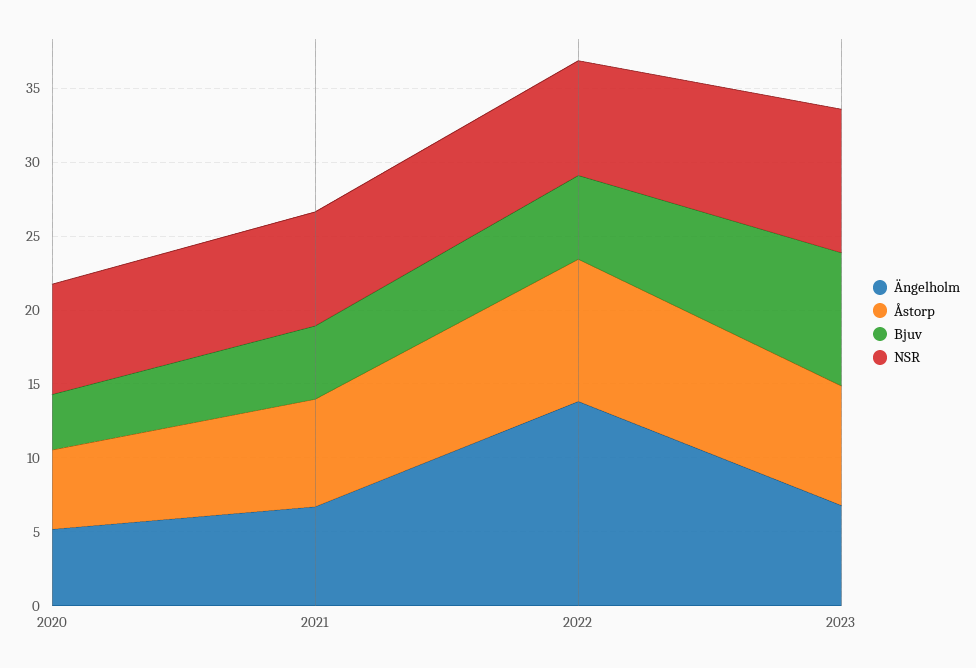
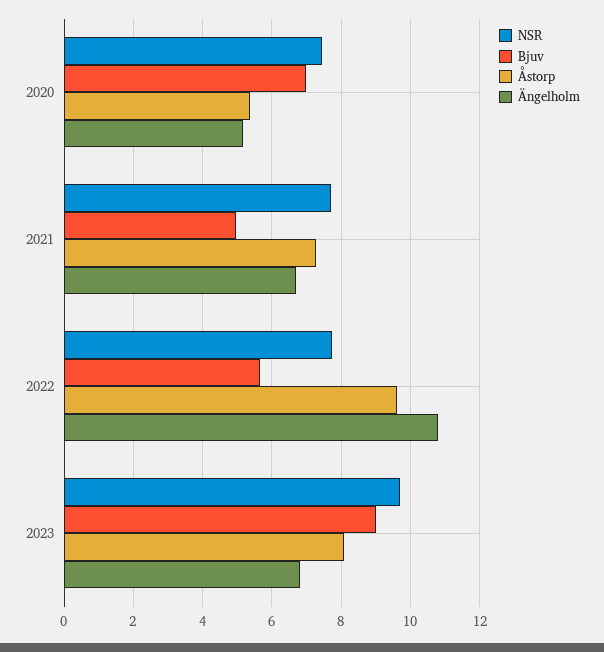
Bjuv, 2020: 4 -> 7
Ängelholm, 2022: 14 -> 10.8

